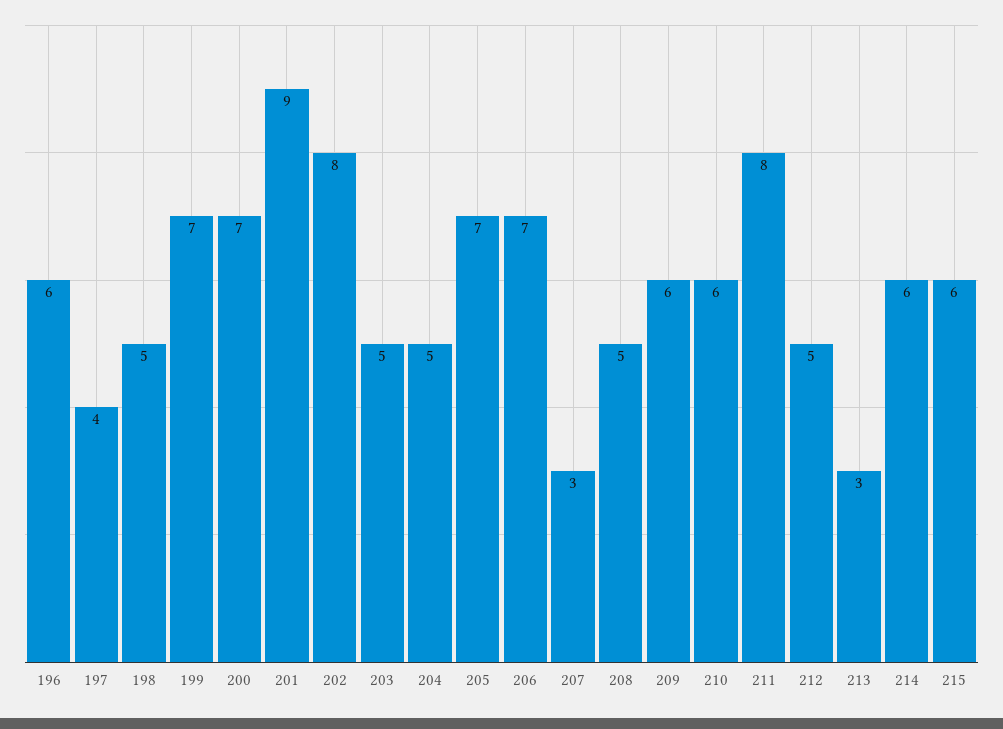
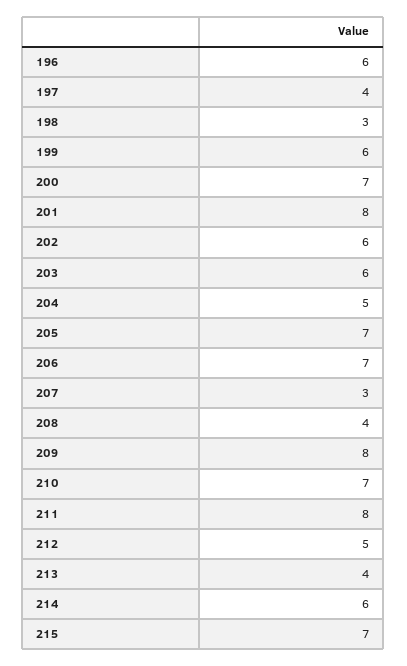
198: 5 -> 3
199: 7 -> 6
201: 9 -> 8
202: 8 -> 6
203: 5 -> 6
208: 5 -> 4
209: 6 -> 8
210: 6 -> 7
213: 3 -> 4
215: 6 -> 7

